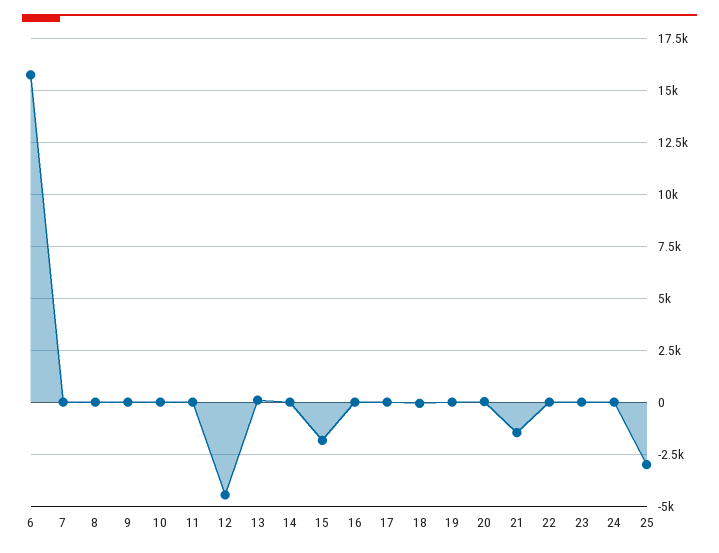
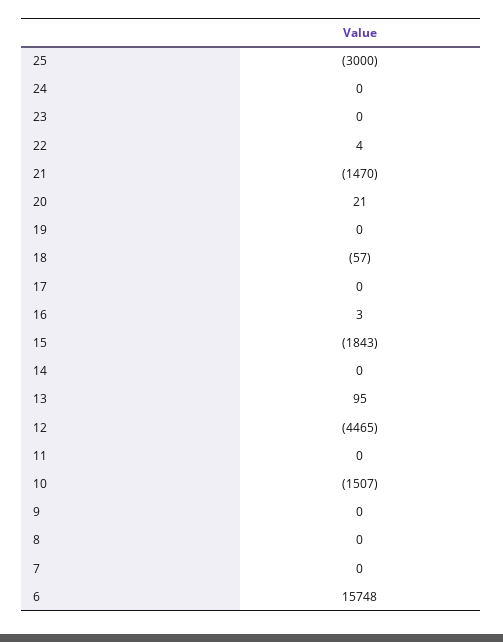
10: 0 -> -1507

